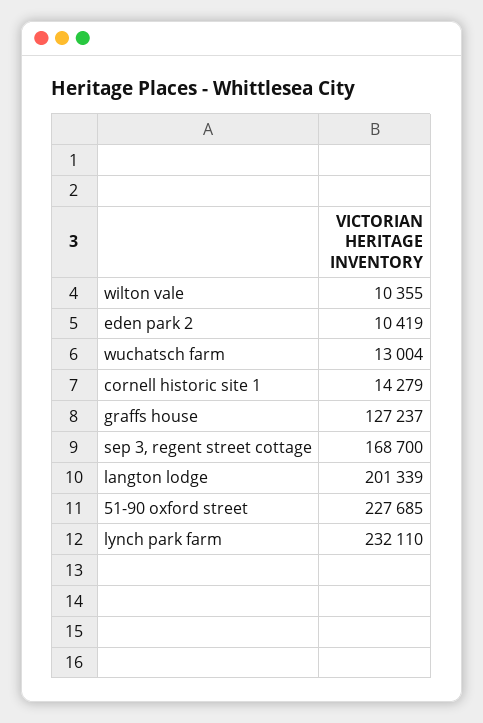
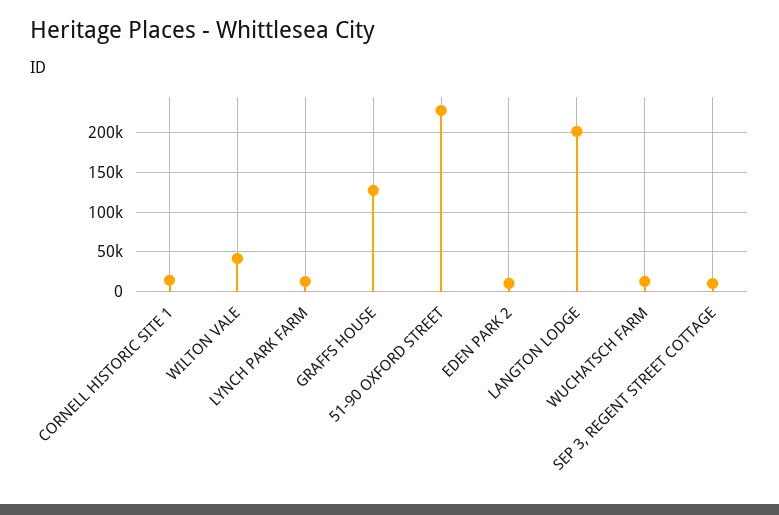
wilton vale: 10355 -> 40000
sep 3, regent street cottage: 168700 -> 10000
lynch park farm: 232110 -> 10000

